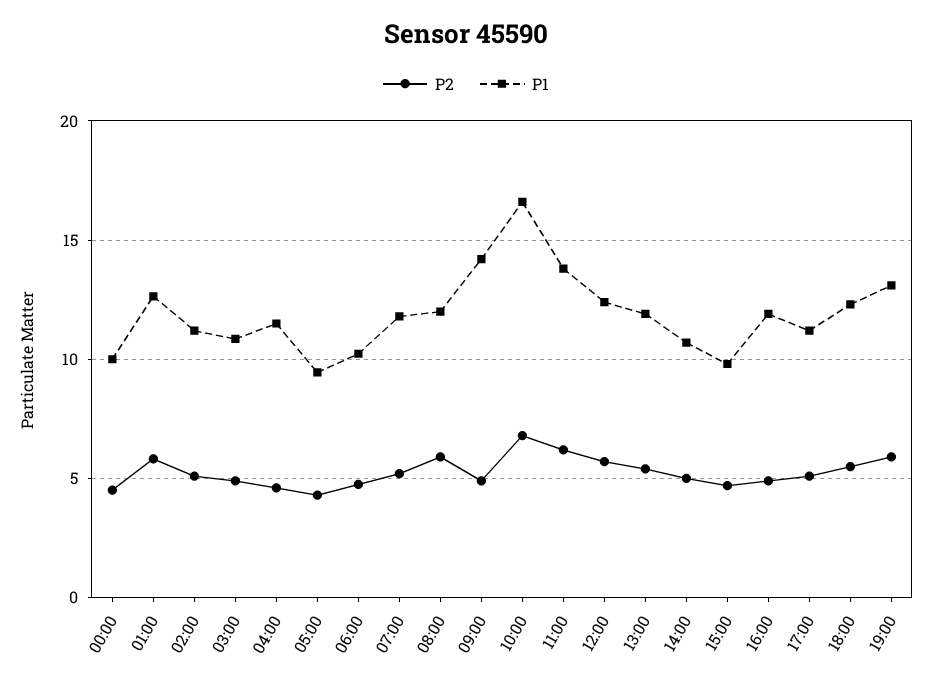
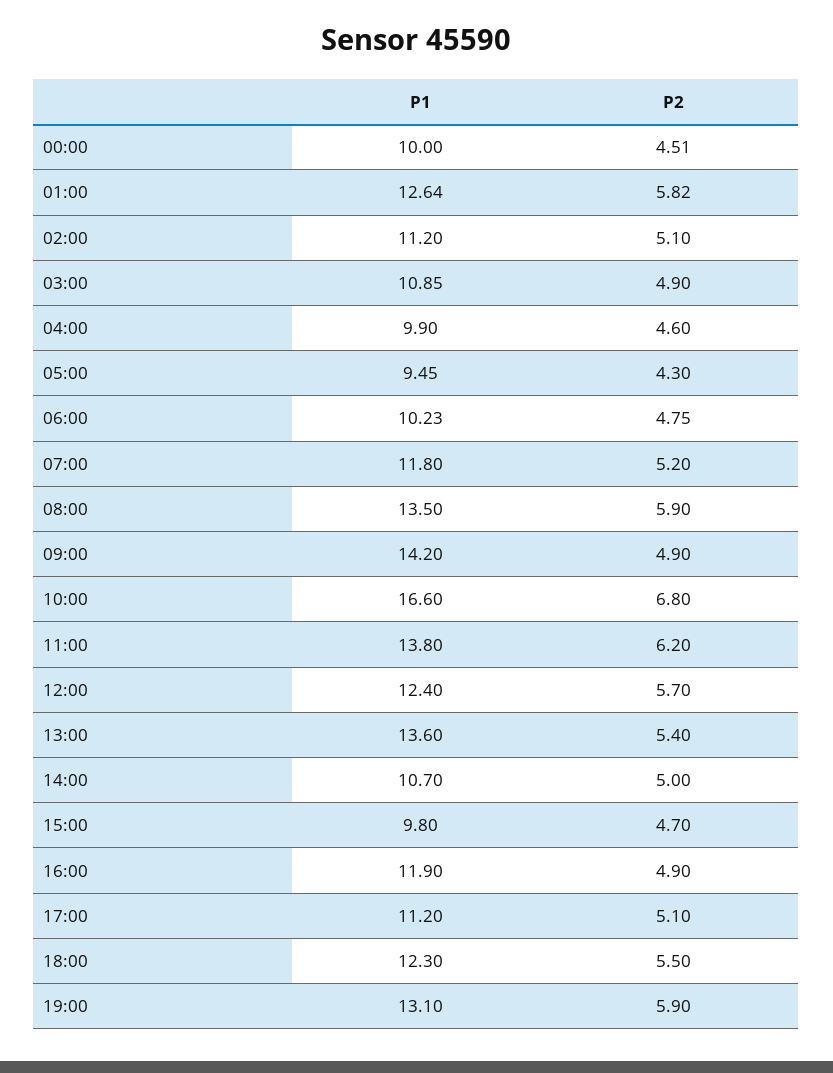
P1, 04:00: 11.5 -> 9.9
P1, 08:00: 12 -> 13.5
P1, 13:00: 12 -> 13.6

